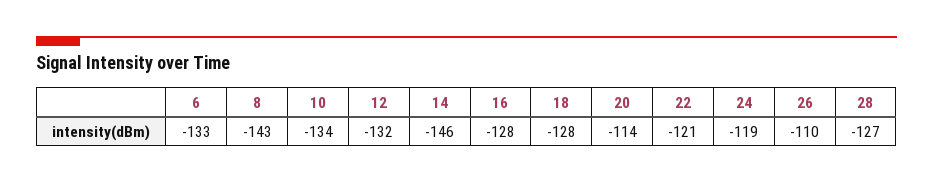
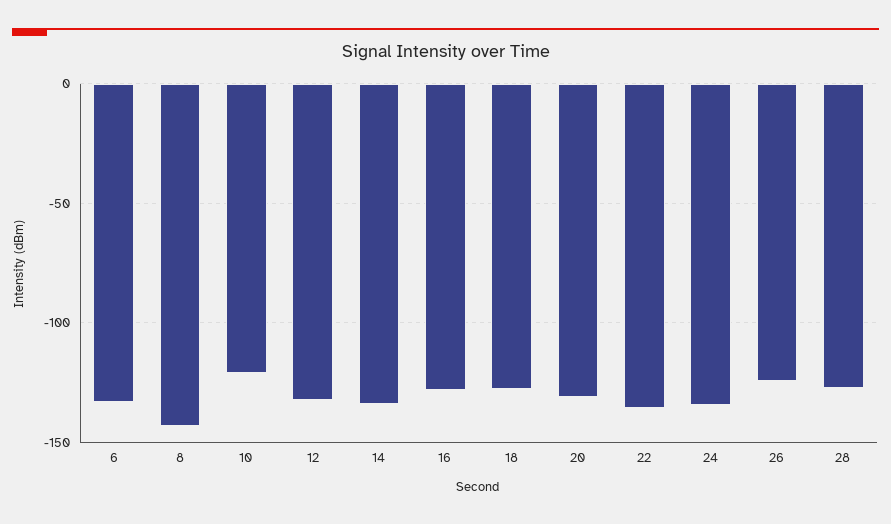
10: -134 -> -120
14: -146 -> -135
20: -114 -> -130
22: -121 -> -135
24: -119 -> -135
26: -110 -> -125

